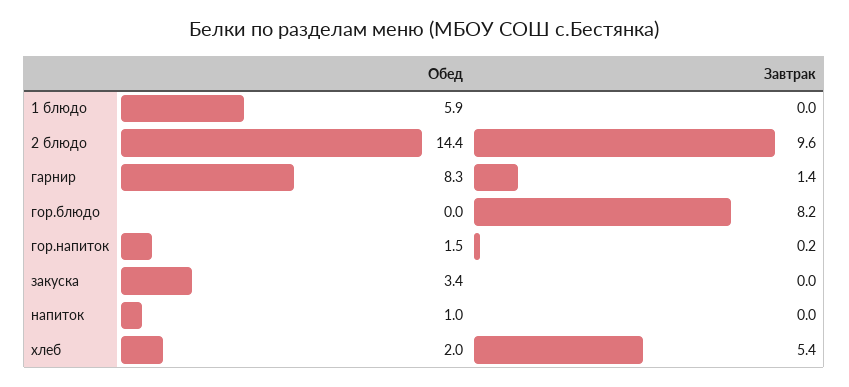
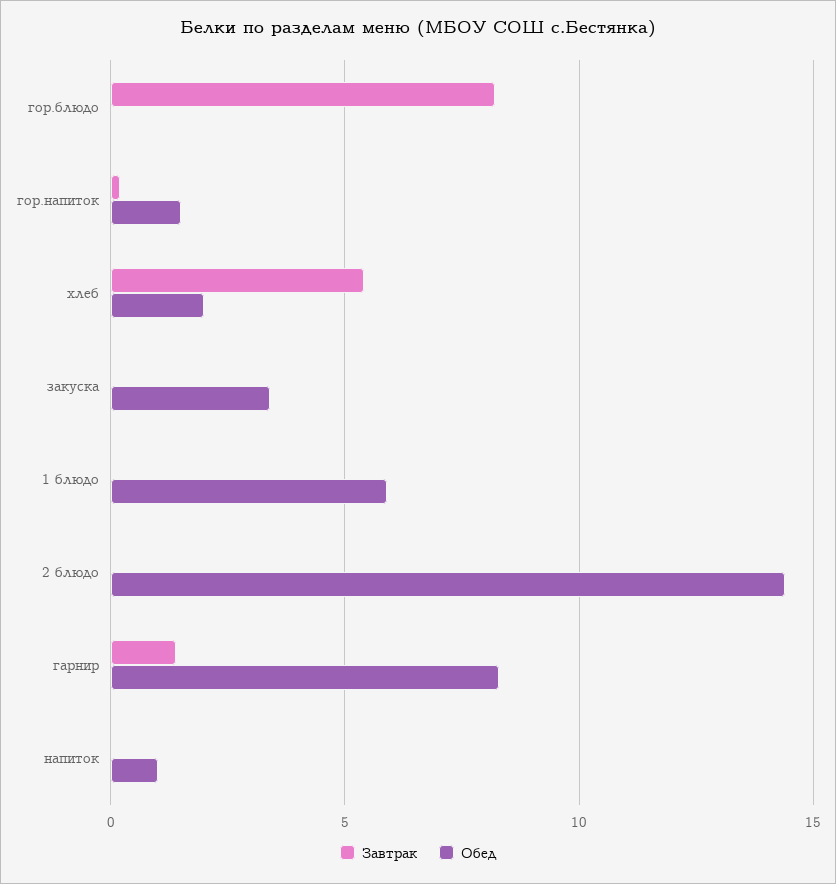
Завтрак, 2 блюдо: 9.6 -> 0

